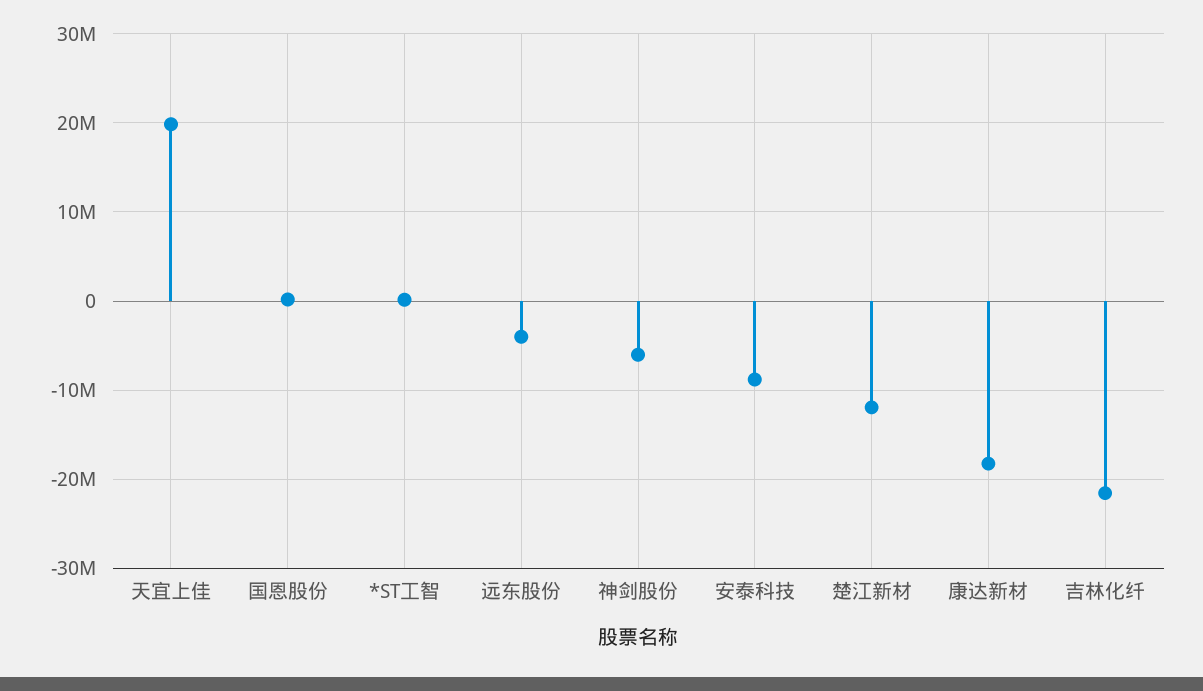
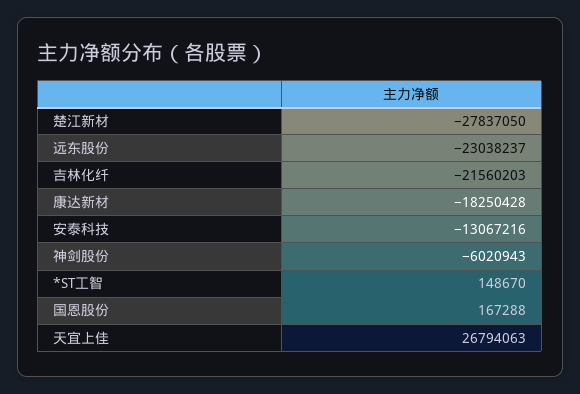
天宜上佳: 20000000 -> 26794063
远东股份: -4000000 -> -23038237
安泰科技: -9000000 -> -13067216
楚江新材: -12000000 -> -27837050

